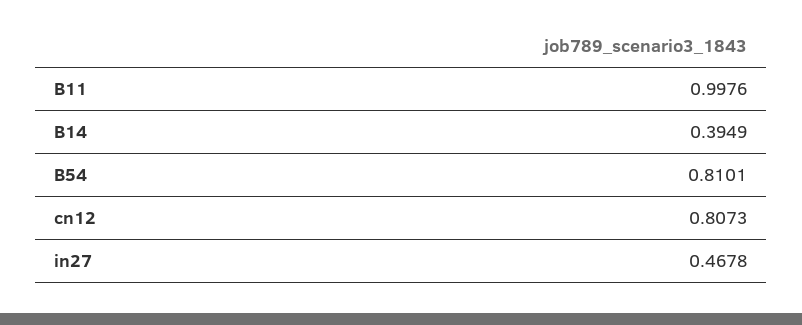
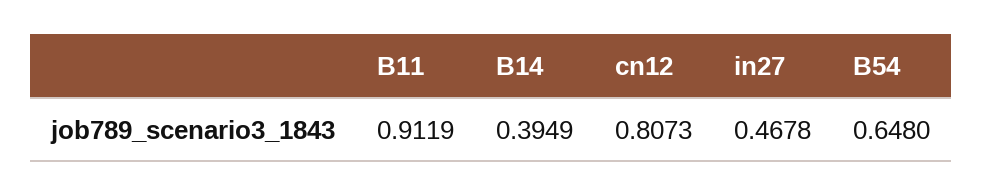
B11: 0.9976 -> 0.9119
B54: 0.8101 -> 0.648

